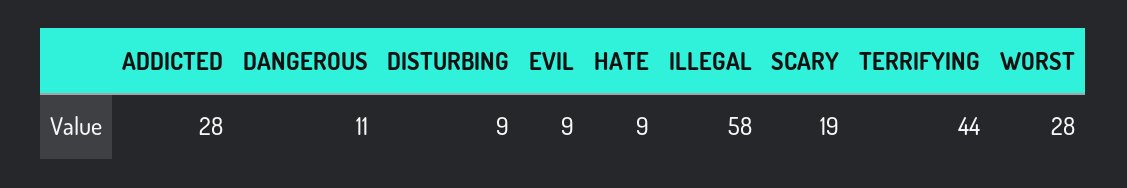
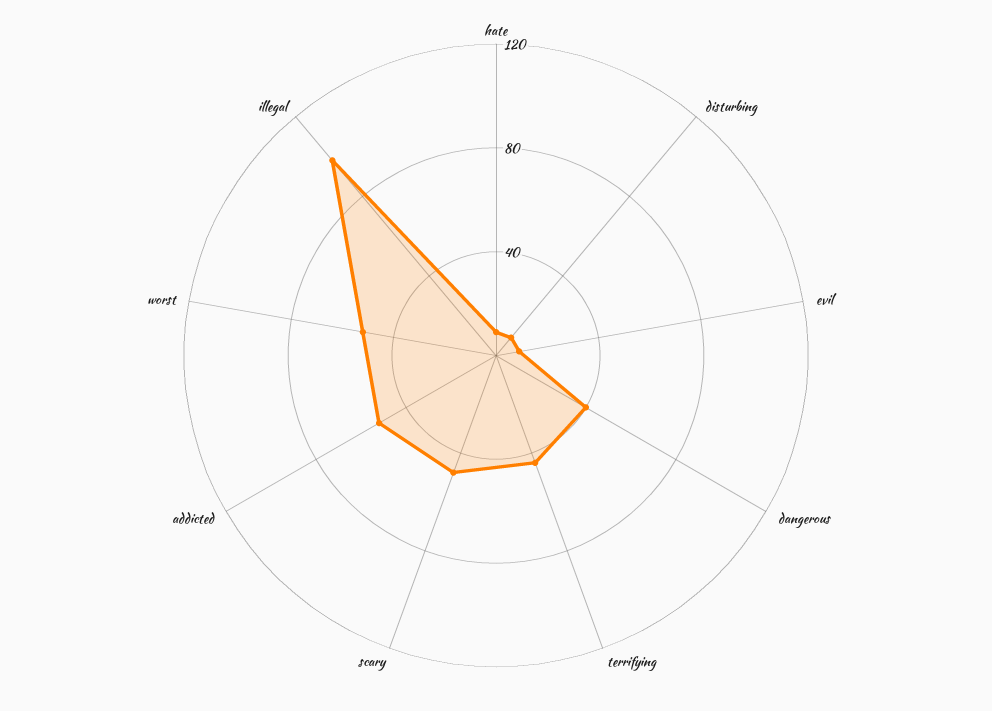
ADDICTED: 28 -> 50
DANGEROUS: 11 -> 40
ILLEGAL: 58 -> 100
SCARY: 19 -> 50
WORST: 28 -> 50

